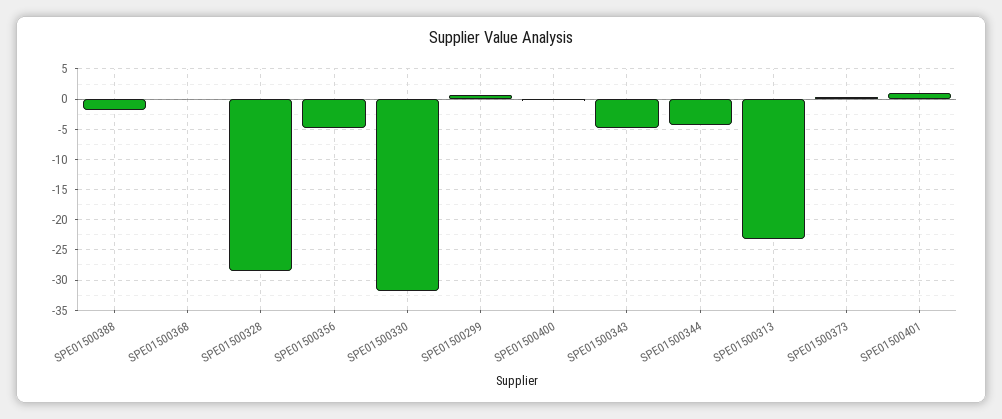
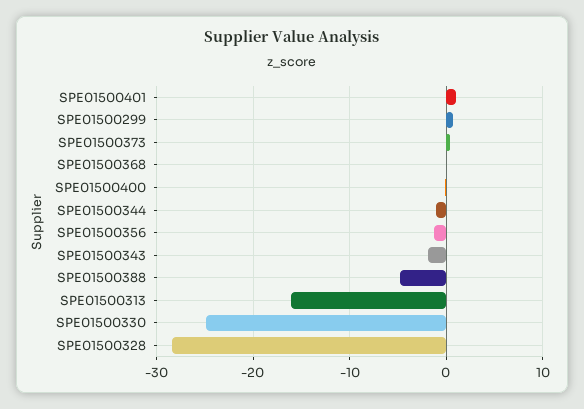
SPE01500388: -2 -> -5
SPE01500356: -5 -> -1
SPE01500330: -32 -> -25
SPE01500343: -5 -> -2
SPE01500344: -4 -> -1
SPE01500313: -23 -> -16

